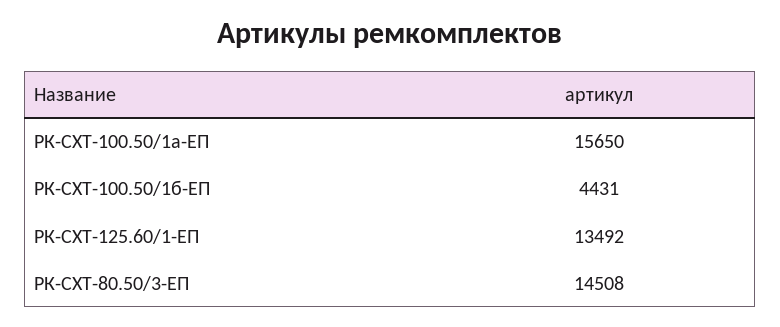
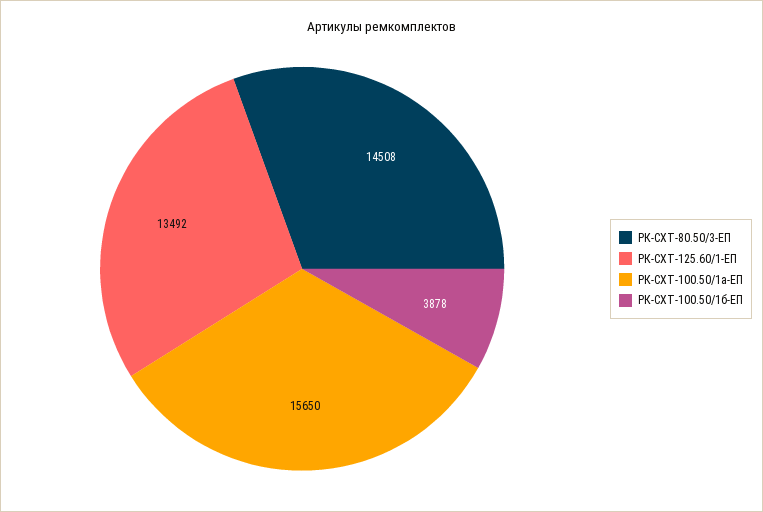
РК-СХТ-100.50/1б-ЕП: 4431 -> 3878

